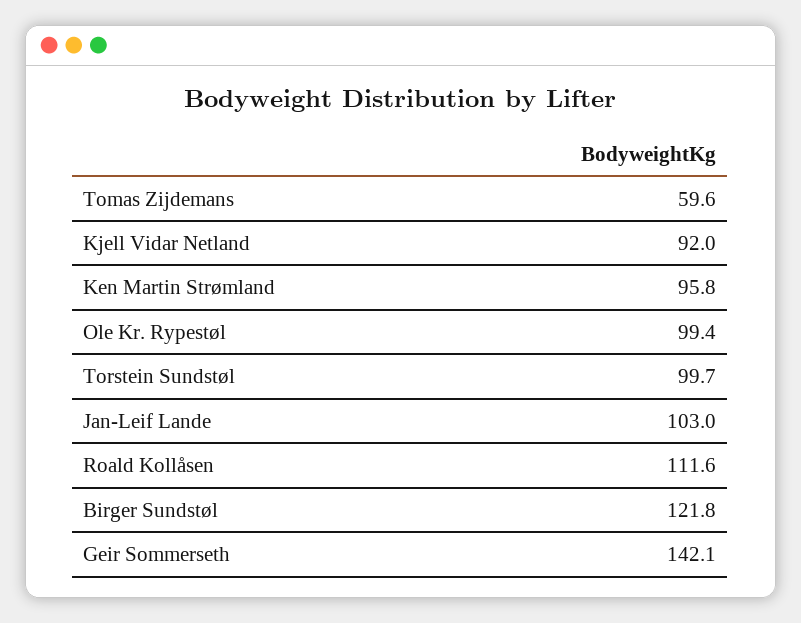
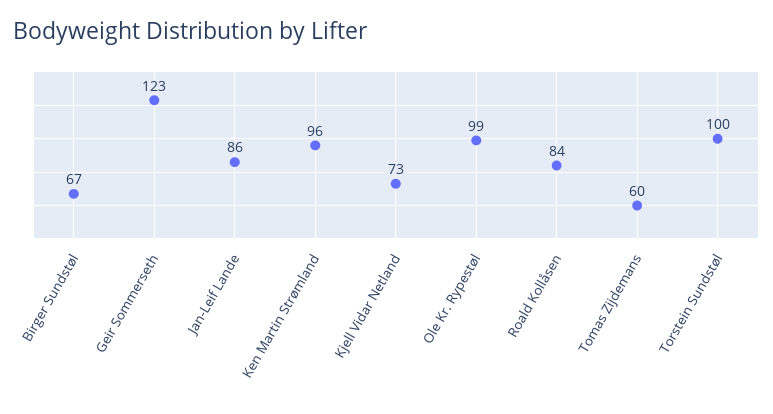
Kjell Vidar Netland: 92 -> 73
Jan-Leif Lande: 103 -> 86
Roald Kollåsen: 111.6 -> 84
Birger Sundstøl: 121.8 -> 67
Geir Sommerseth: 142.1 -> 123

